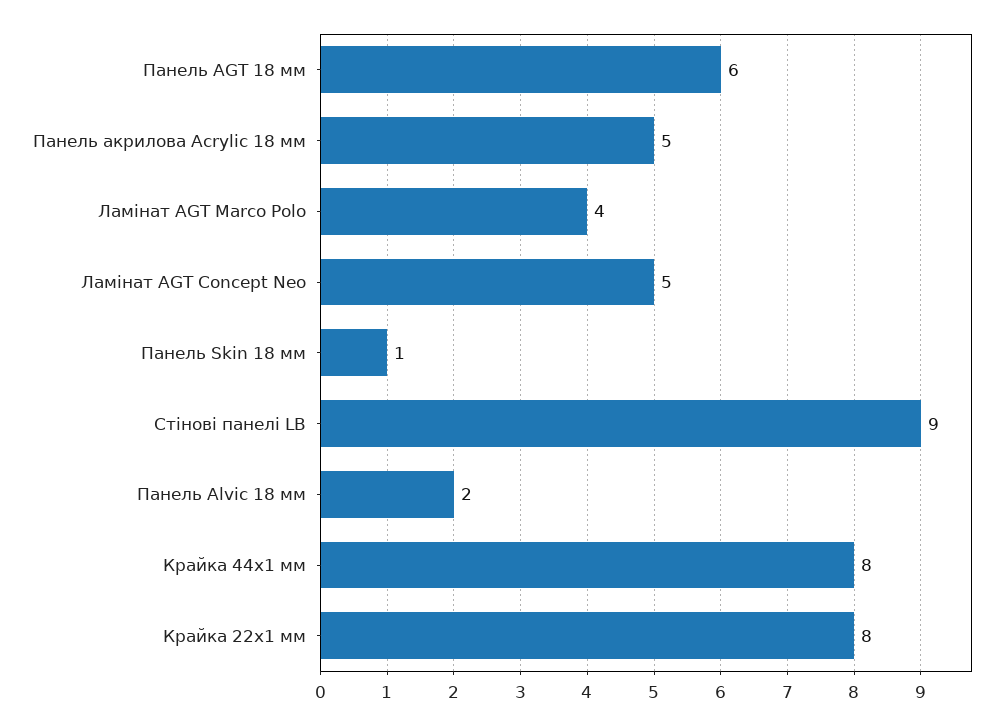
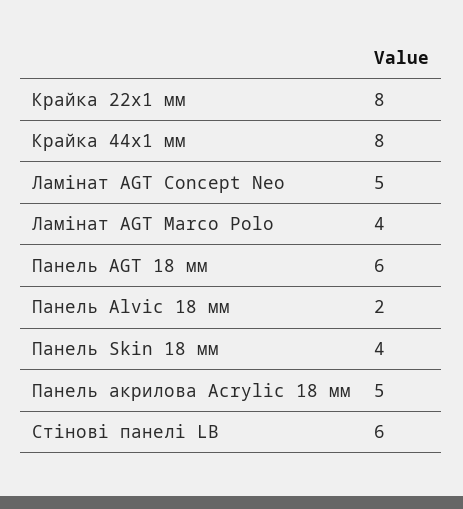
Панель Skin 18 мм: 1 -> 4
Стінові панелі LB: 9 -> 6

